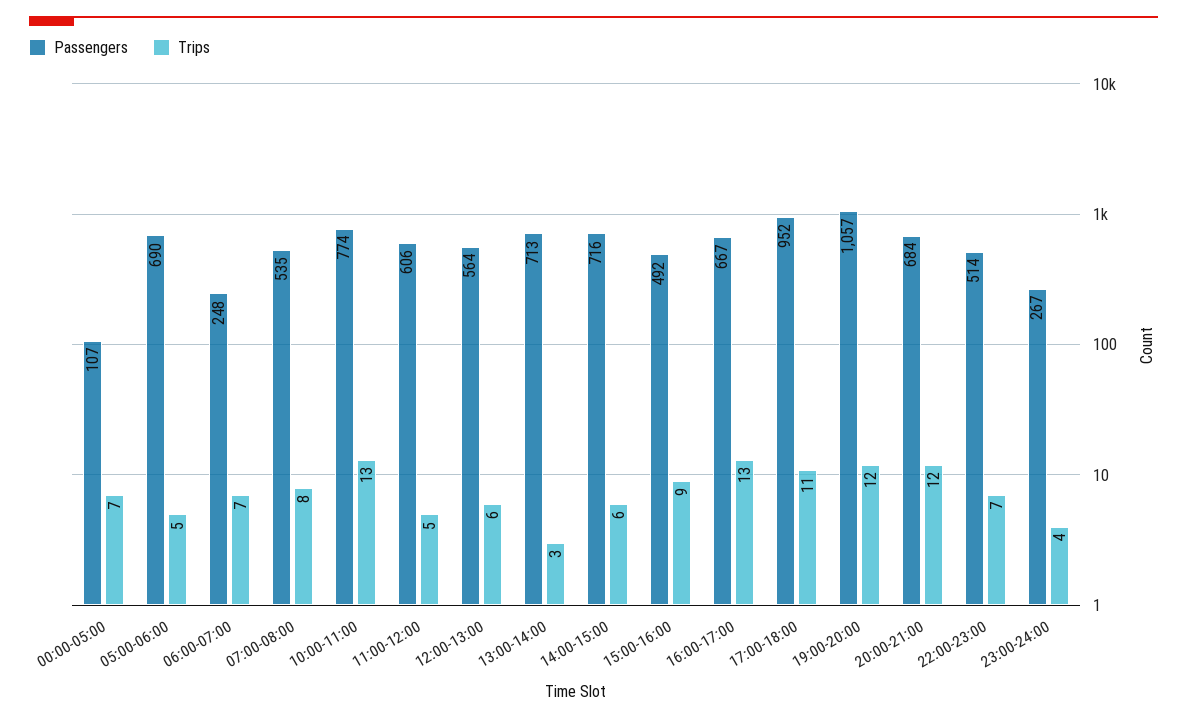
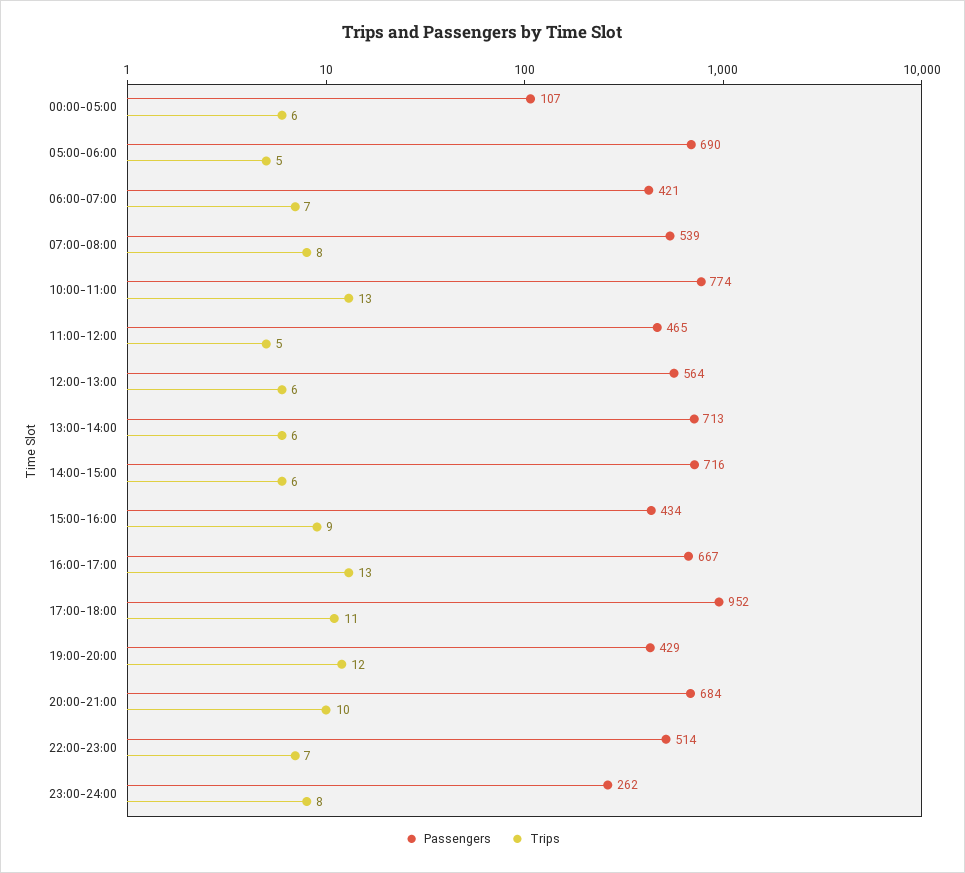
Trips, 00:00-05:00: 7 -> 6
Passengers, 06:00-07:00: 248 -> 421
Passengers, 07:00-08:00: 535 -> 539
Passengers, 11:00-12:00: 606 -> 465
Trips, 13:00-14:00: 3 -> 6
Passengers, 15:00-16:00: 492 -> 434
Passengers, 19:00-20:00: 1057 -> 429
Trips, 20:00-21:00: 12 -> 10
Passengers, 23:00-24:00: 267 -> 262
Trips, 23:00-24:00: 4 -> 8

